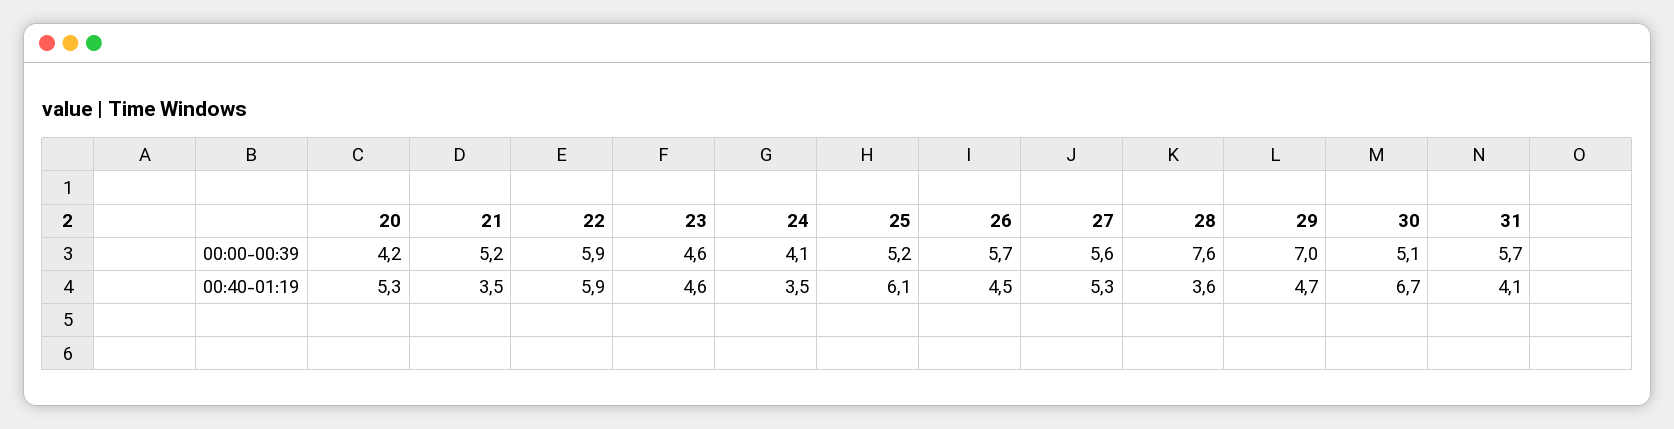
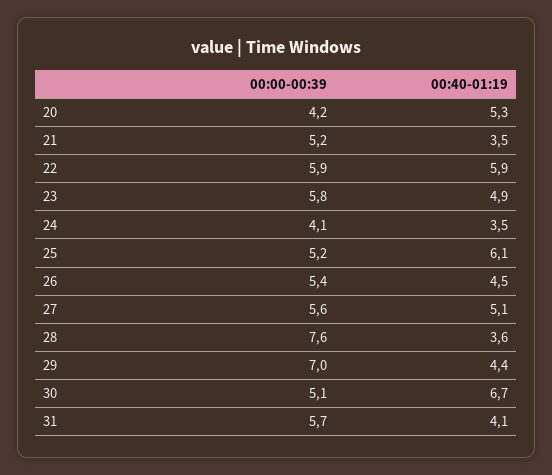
23, 00:00-00:39: 4.6 -> 5.8
26, 00:00-00:39: 5.7 -> 5.4
23, 00:40-01:19: 4.6 -> 4.9
27, 00:40-01:19: 5.3 -> 5.1
29, 00:40-01:19: 4.7 -> 4.4

